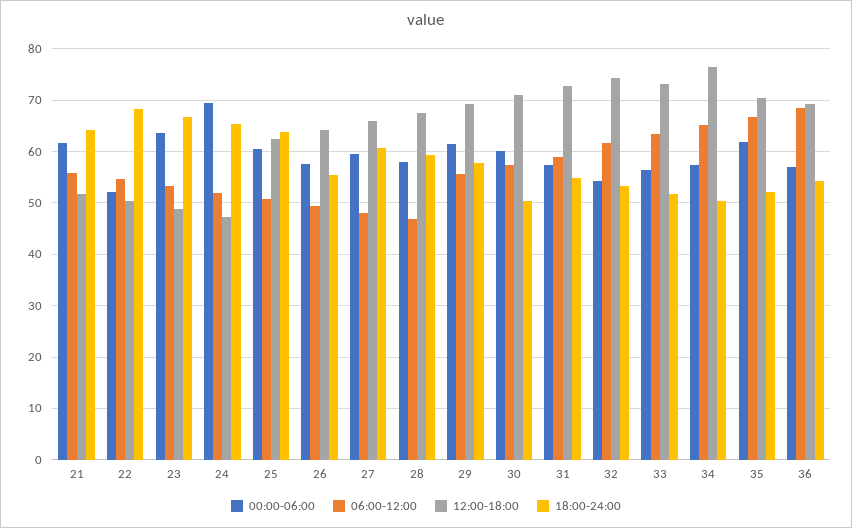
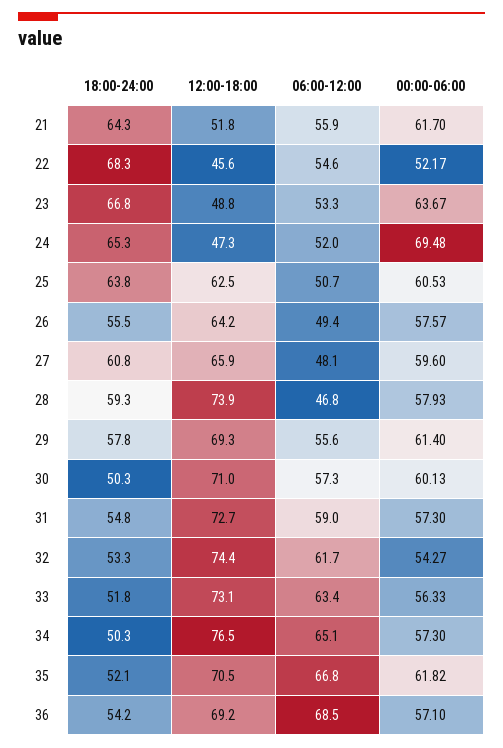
12:00-18:00, 22: 50 -> 45.6
12:00-18:00, 28: 68 -> 73.9

